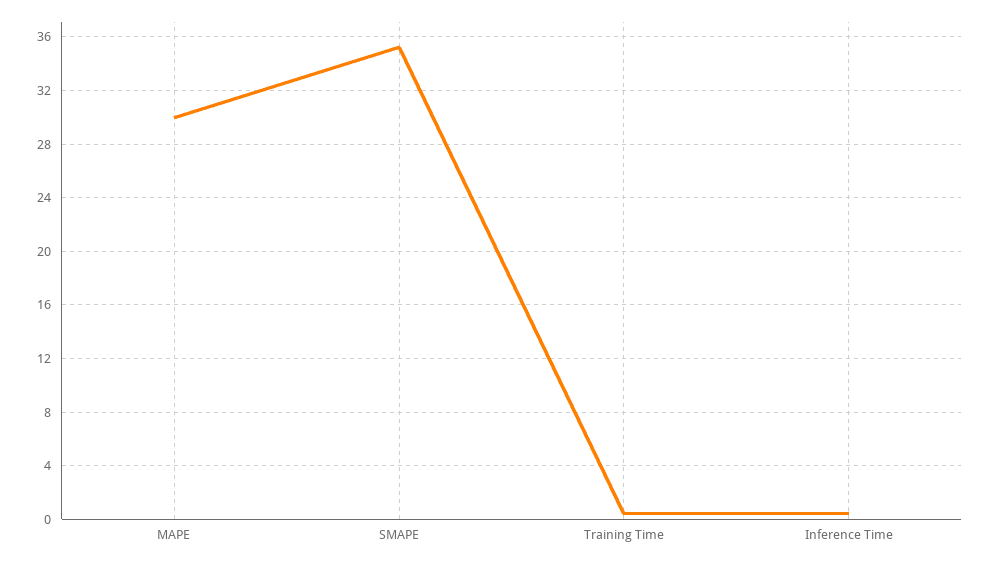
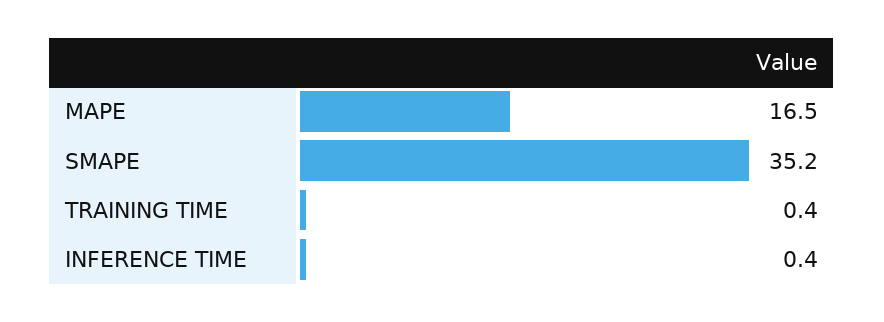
MAPE: 30 -> 16.5

